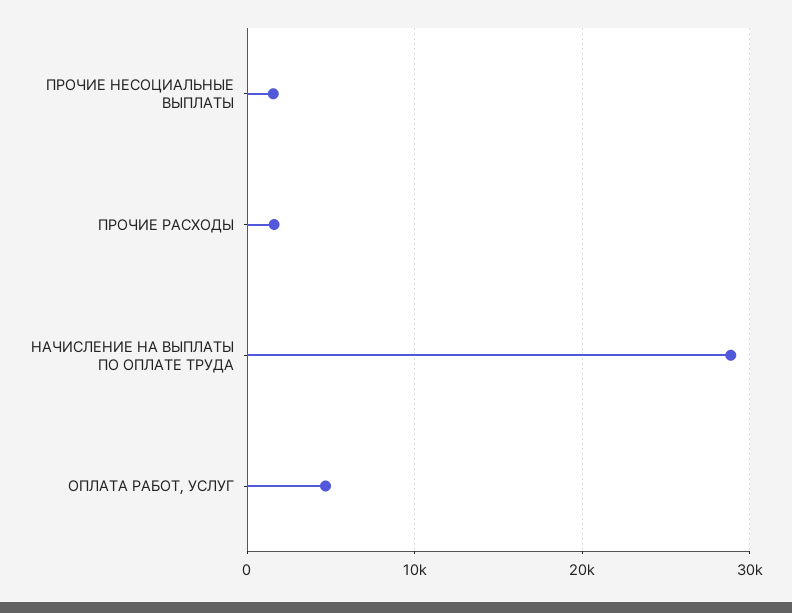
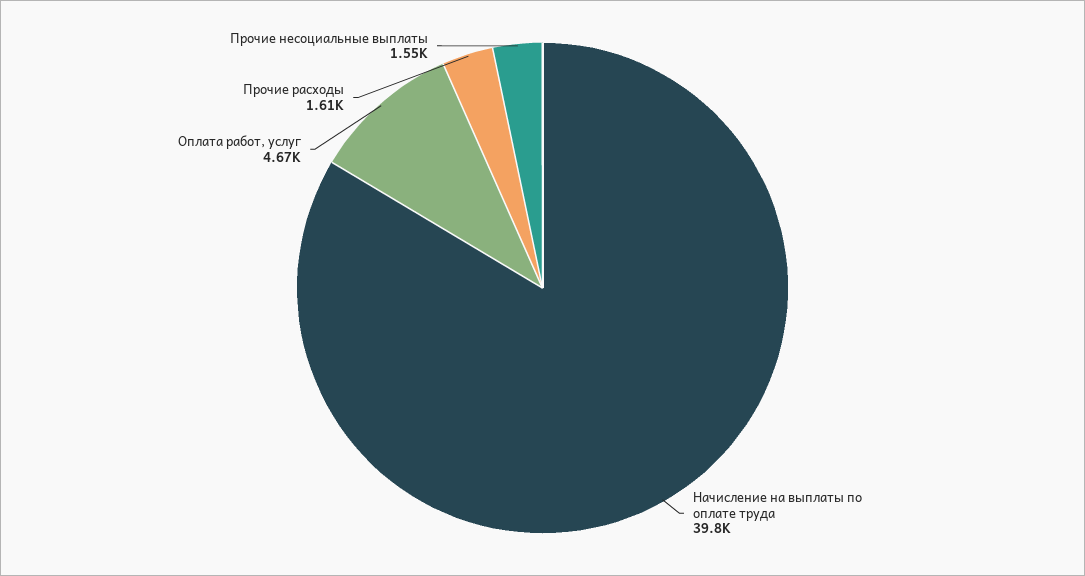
НАЧИСЛЕНИЕ НА ВЫПЛАТЫ ПО ОПЛАТЕ ТРУДА: 29000 -> 39800

